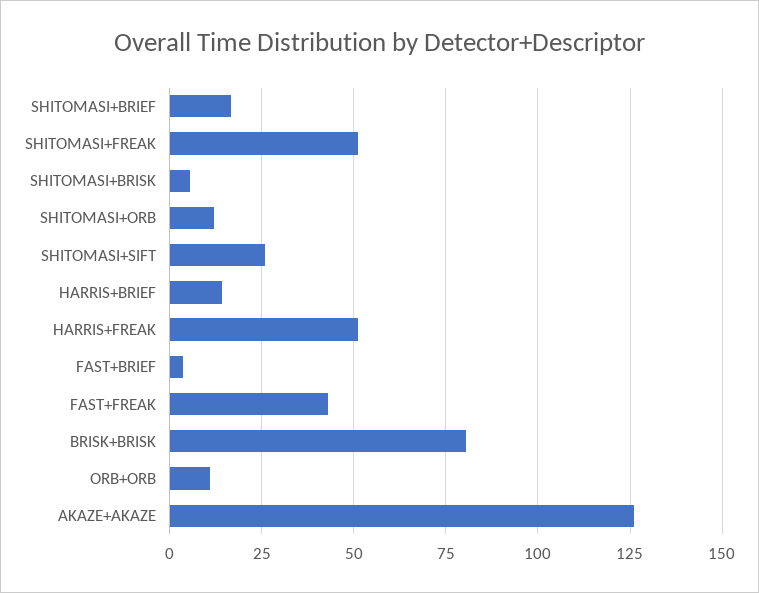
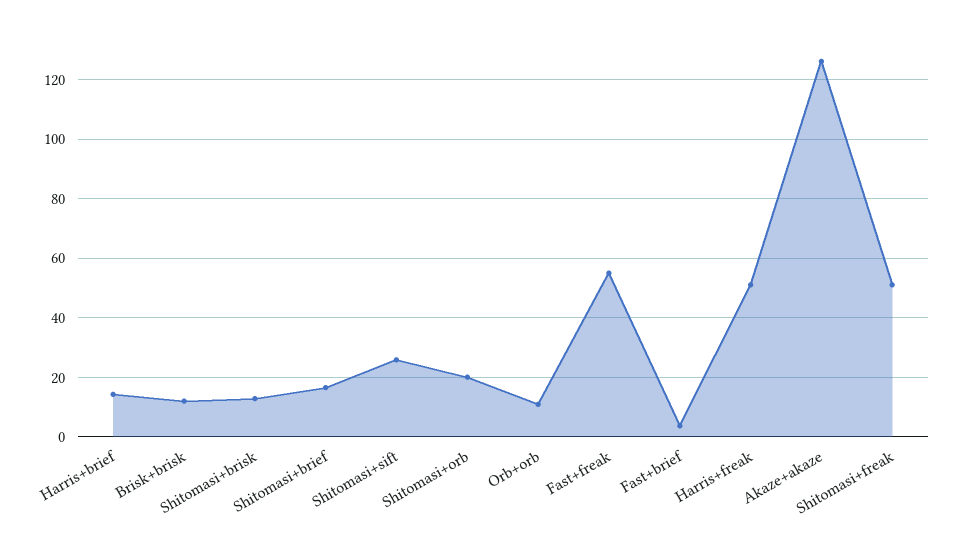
SHITOMASI+BRISK: 5 -> 12.5
SHITOMASI+ORB: 12.5 -> 20
FAST+FREAK: 42.5 -> 55
BRISK+BRISK: 80 -> 12.5

